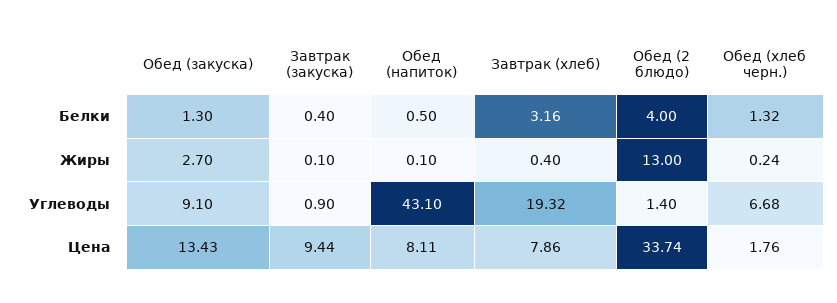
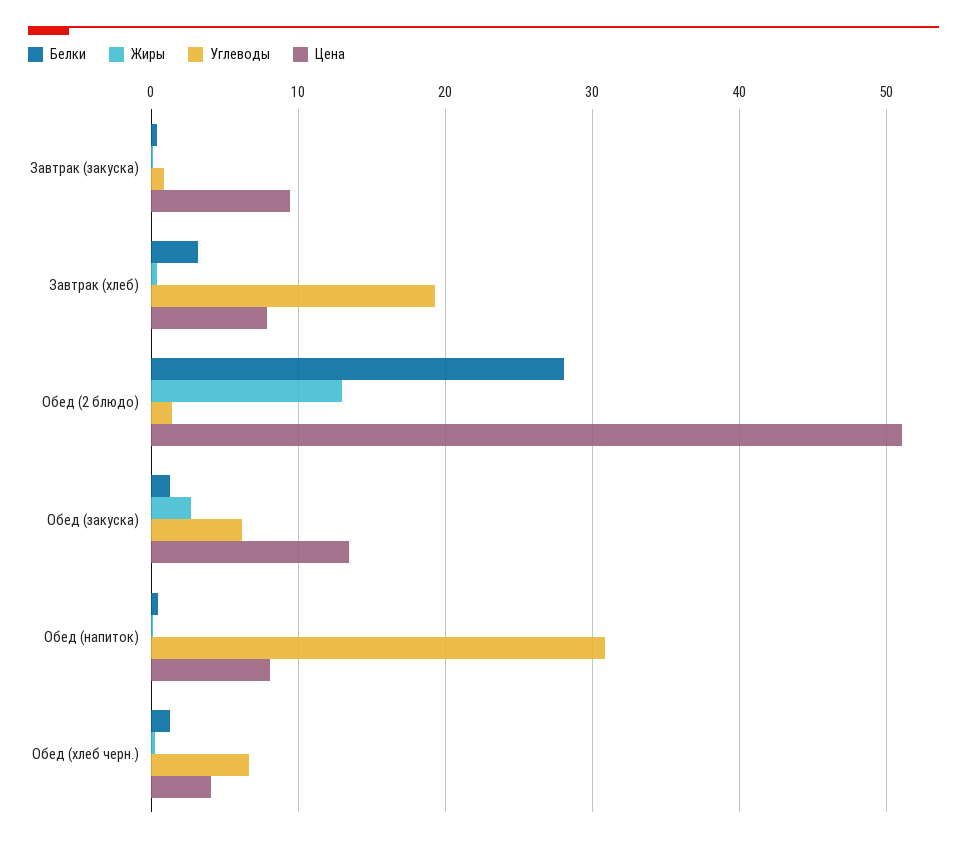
Белки, Обед (2 блюдо): 4 -> 28
Углеводы, Обед (закуска): 9.1 -> 6
Углеводы, Обед (напиток): 43.1 -> 31
Цена, Обед (2 блюдо): 33.74 -> 51
Цена, Обед (хлеб черн.): 1.76 -> 4

